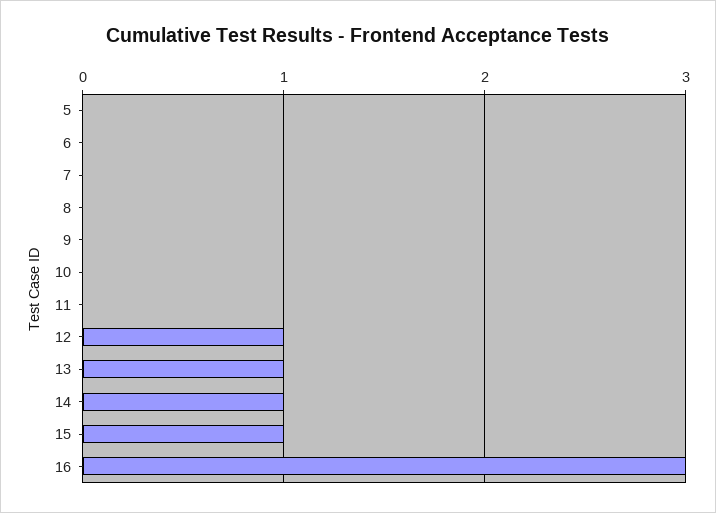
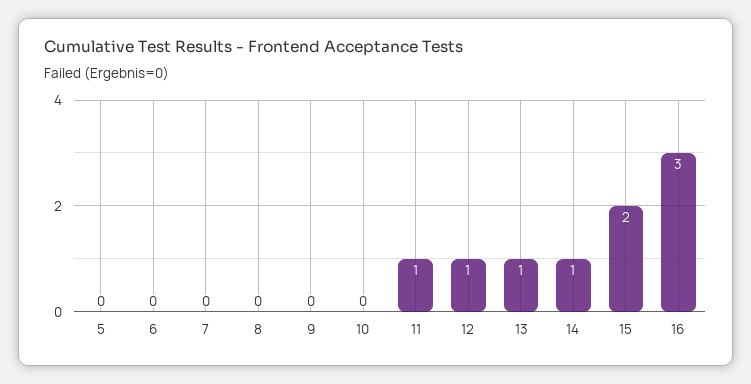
11: 0 -> 1
15: 1 -> 2

